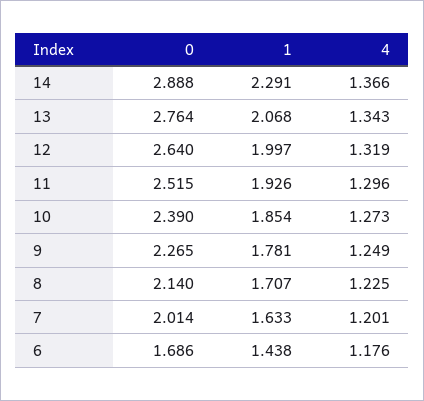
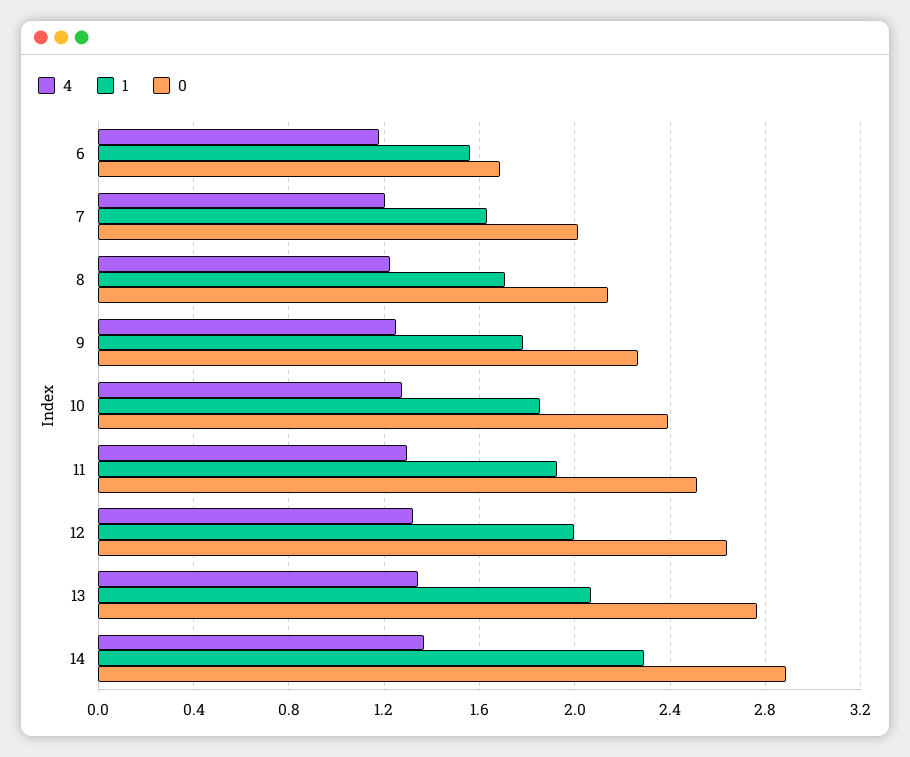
1, 6: 1.438 -> 1.55

